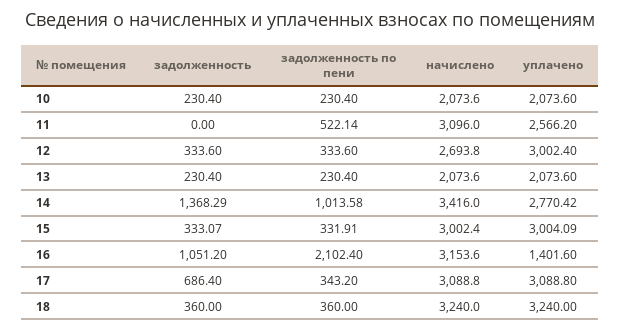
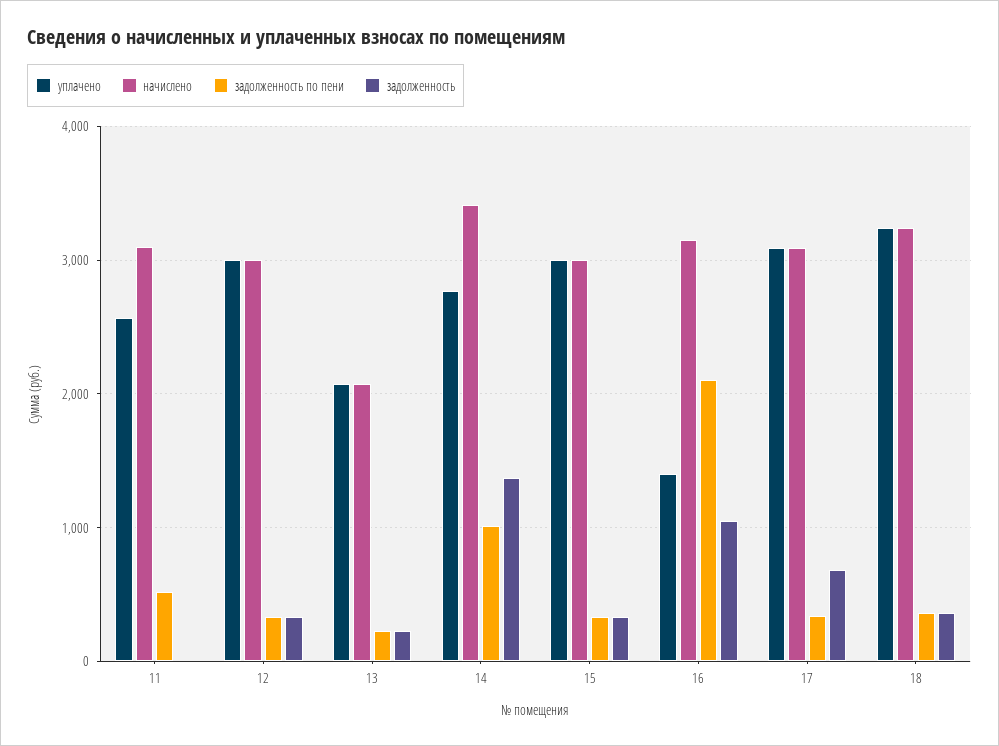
задолженность, 10: 230.4 -> none
задолженность по пени, 10: 230.4 -> none
начислено, 10: 2073.6 -> none
уплачено, 10: 2073.6 -> none
начислено, 12: 2693.8 -> 3000

